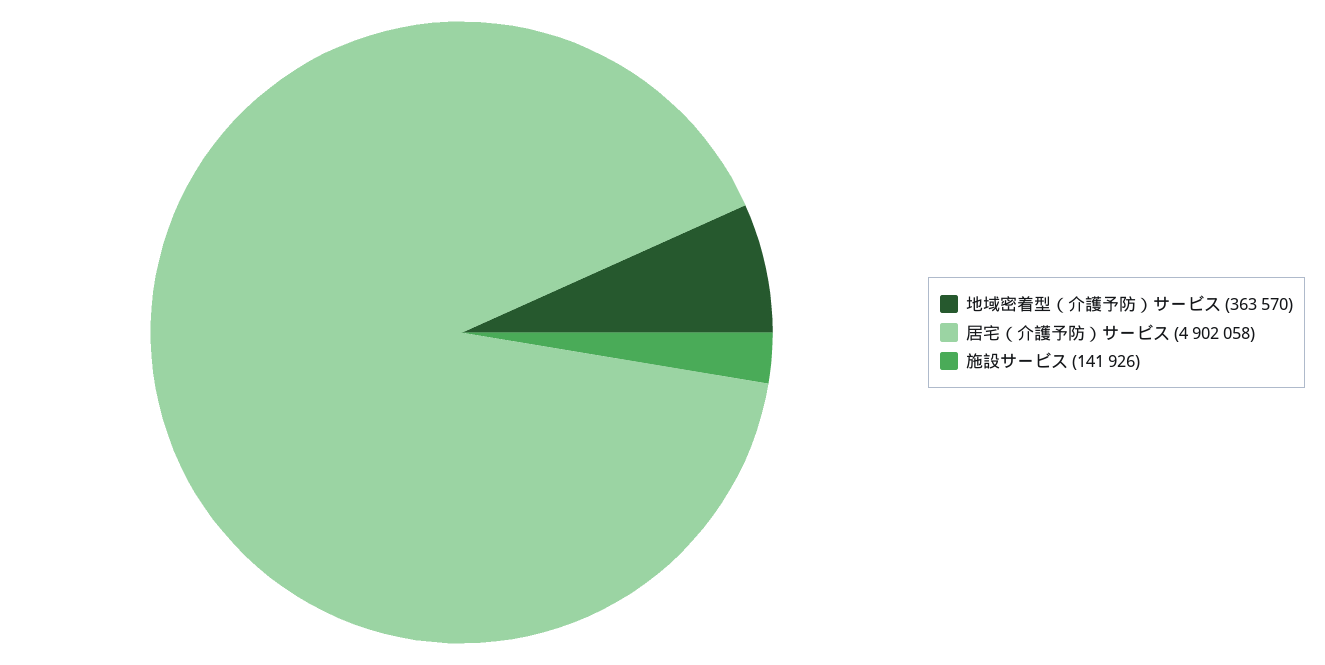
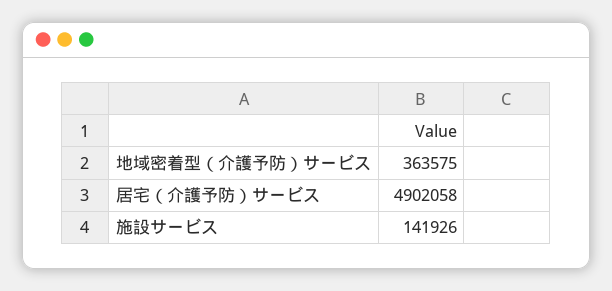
地域密着型（介護予防）サービス: 363570 -> 363575

